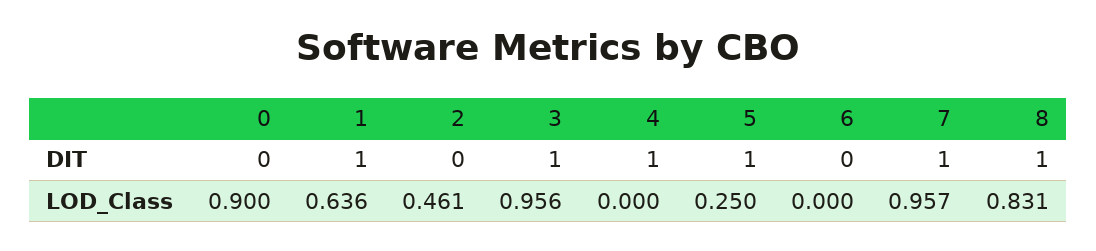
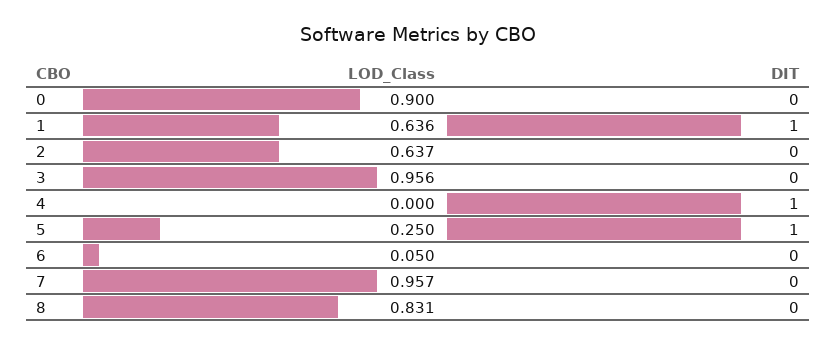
3, DIT: 1 -> 0
7, DIT: 1 -> 0
8, DIT: 1 -> 0
2, LOD_Class: 0.461 -> 0.637
6, LOD_Class: 0 -> 0.05

